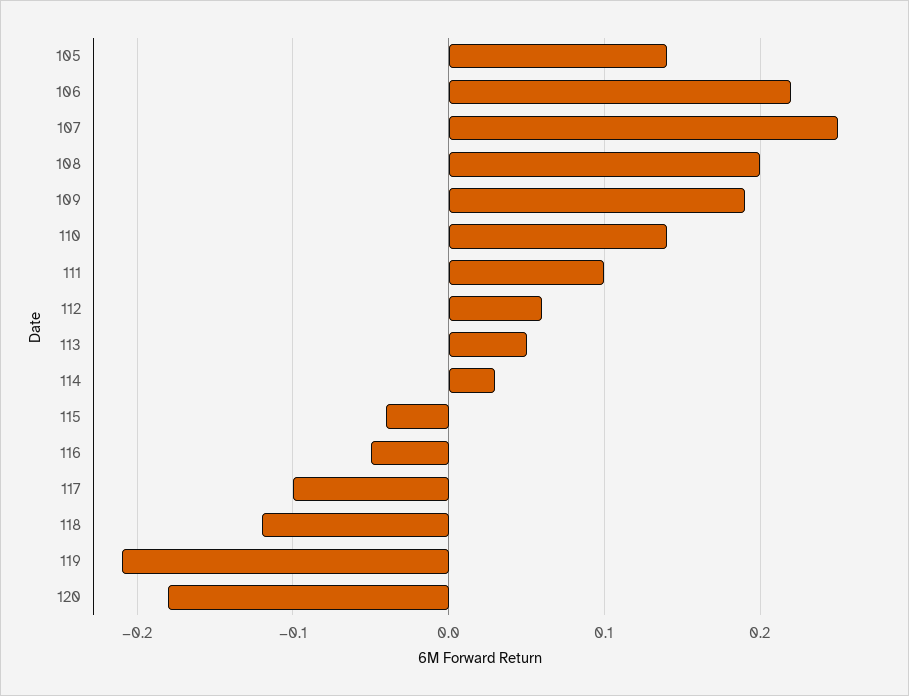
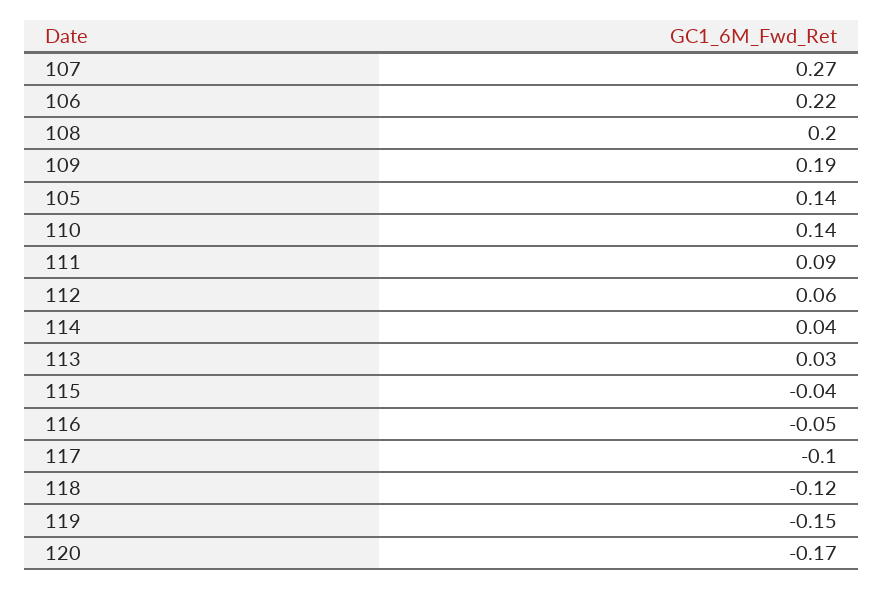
107: 0.25 -> 0.27
111: 0.1 -> 0.09
113: 0.05 -> 0.03
114: 0.03 -> 0.04
119: -0.21 -> -0.15
120: -0.18 -> -0.17

